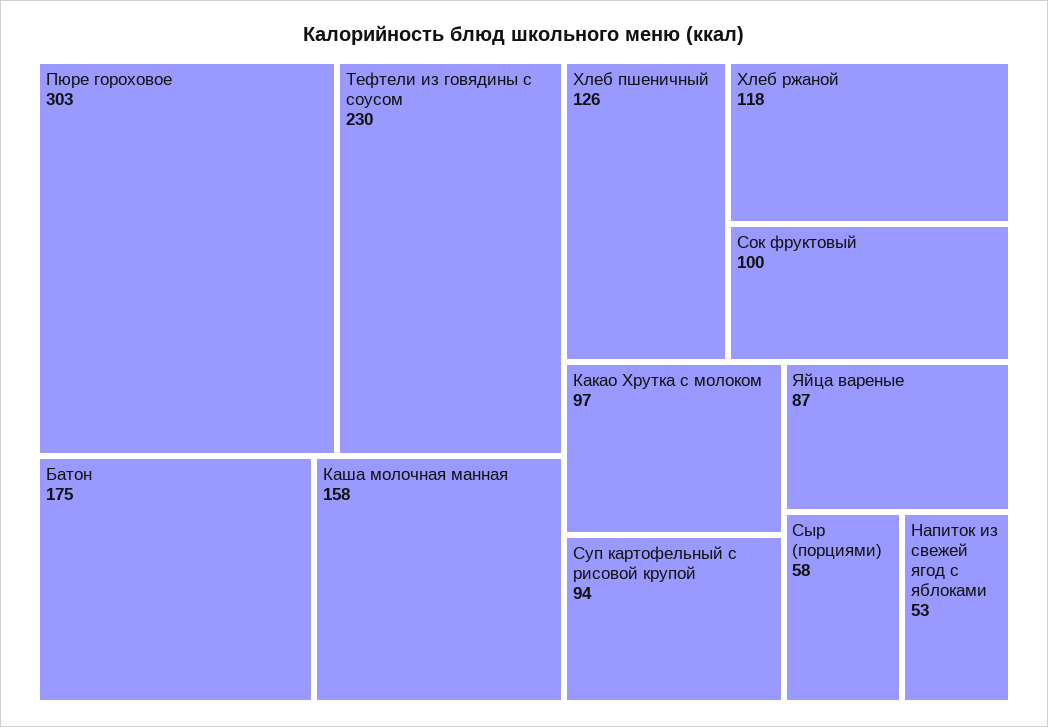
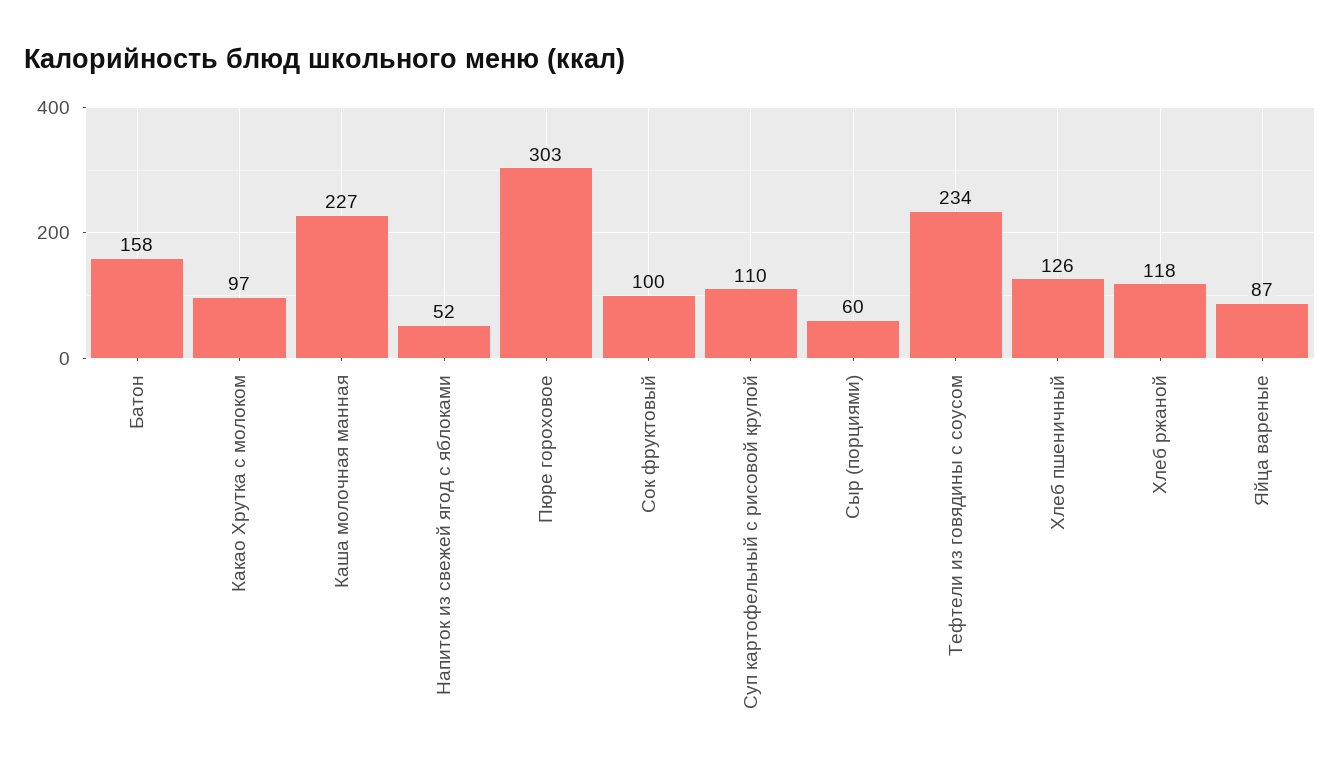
Тефтели из говядины с соусом: 230 -> 234
Батон: 175 -> 158
Каша молочная манная: 158 -> 227
Суп картофельный с рисовой крупой: 94 -> 110
Сыр (порциями): 58 -> 60
Напиток из свежей ягод с яблоками: 53 -> 52

